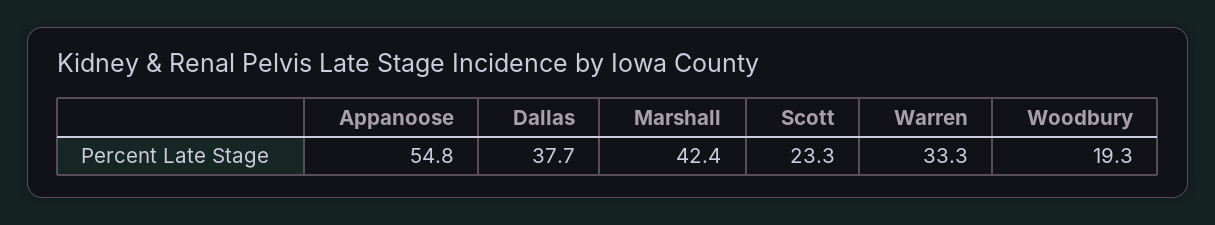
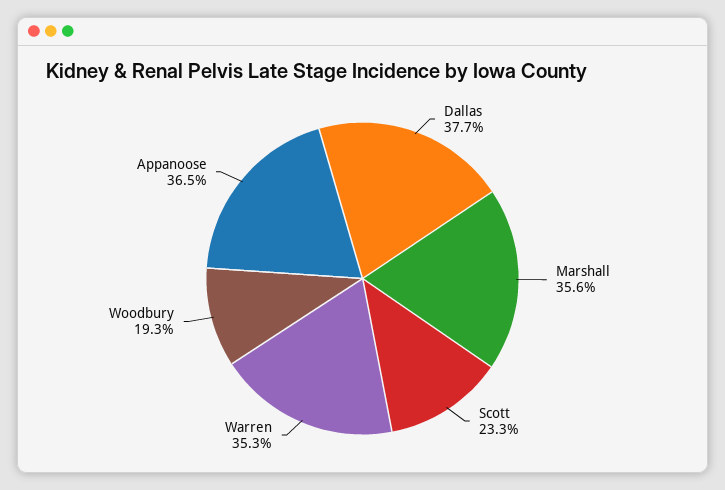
Appanoose: 54.8 -> 36.5
Marshall: 42.4 -> 35.6
Warren: 33.3 -> 35.3

